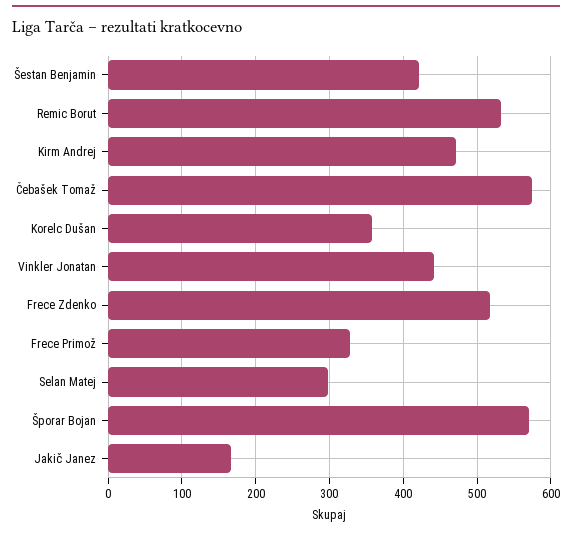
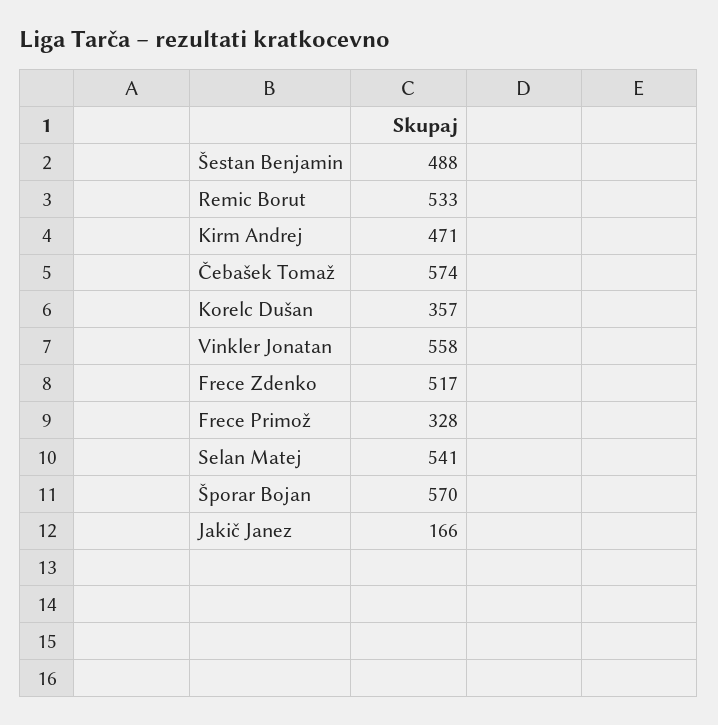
Šestan Benjamin: 420 -> 488
Vinkler Jonatan: 440 -> 558
Selan Matej: 300 -> 541

